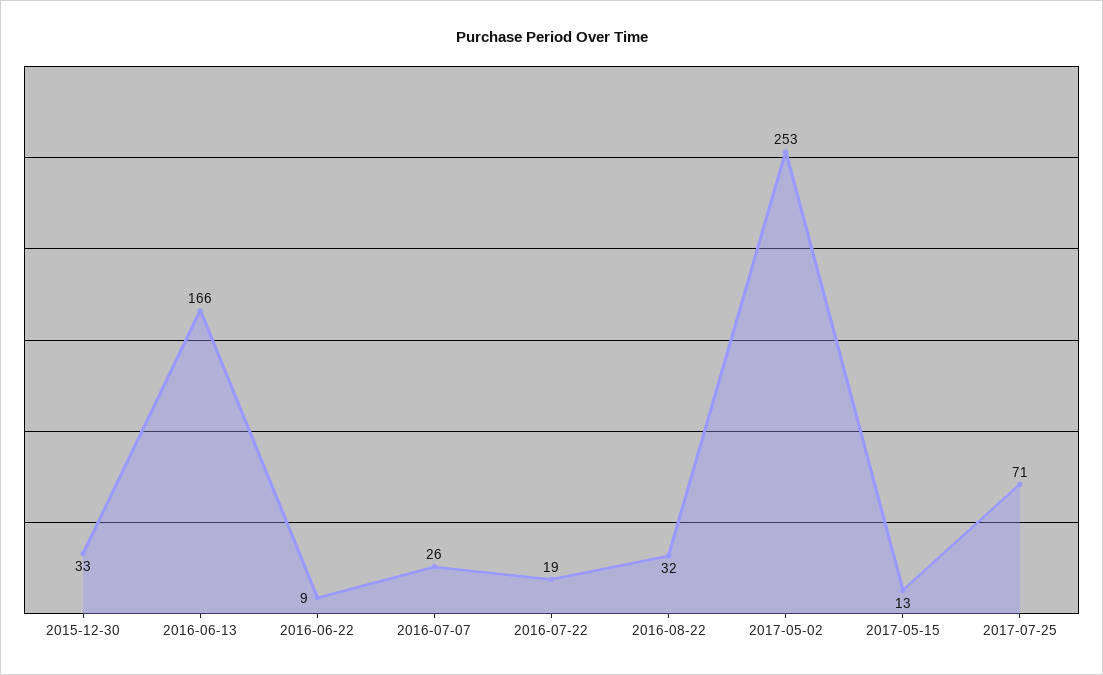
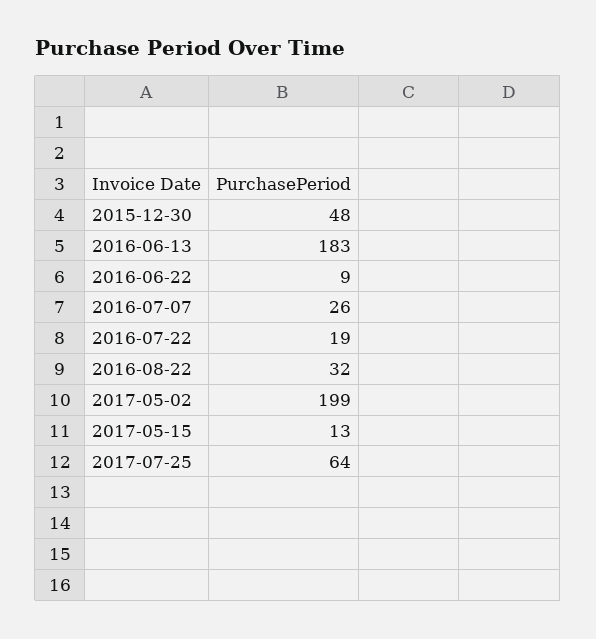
2015-12-30: 33 -> 48
2016-06-13: 166 -> 183
2017-05-02: 253 -> 199
2017-07-25: 71 -> 64

